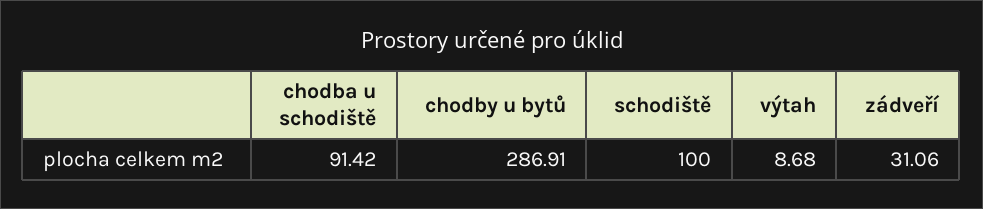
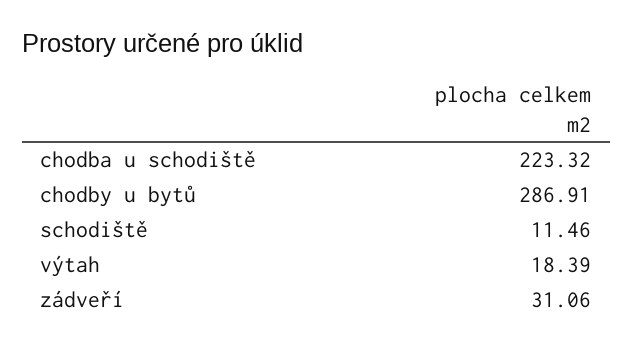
chodba u schodiště: 91.42 -> 223.32
schodiště: 100 -> 11.46
výtah: 8.68 -> 18.39

